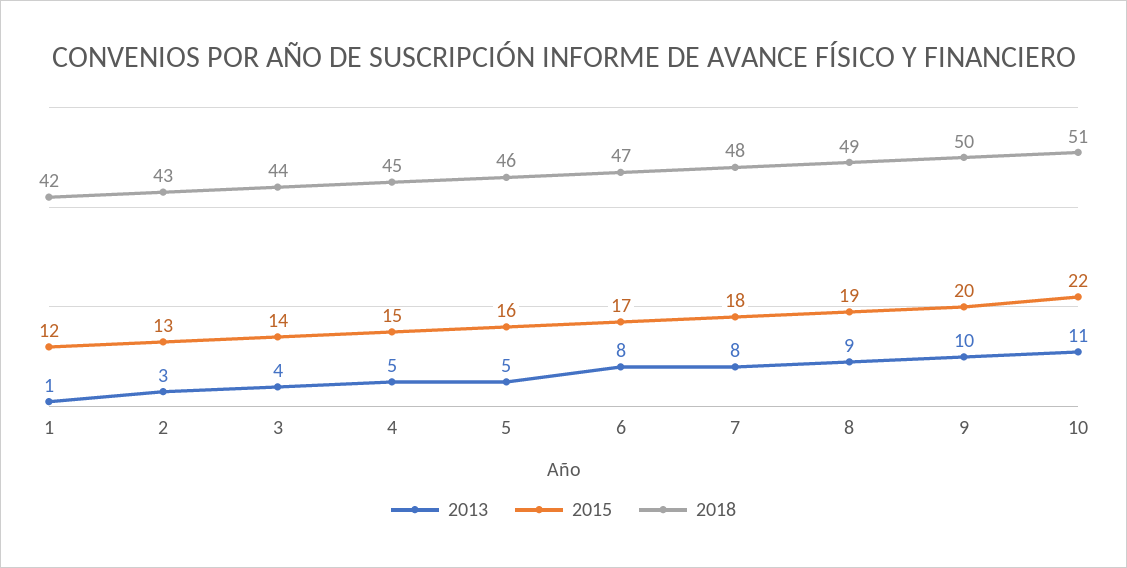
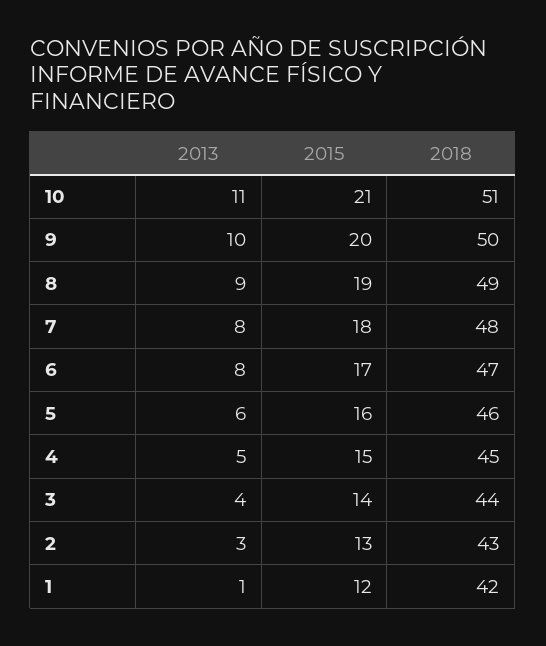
2013, 5: 5 -> 6
2015, 10: 22 -> 21

